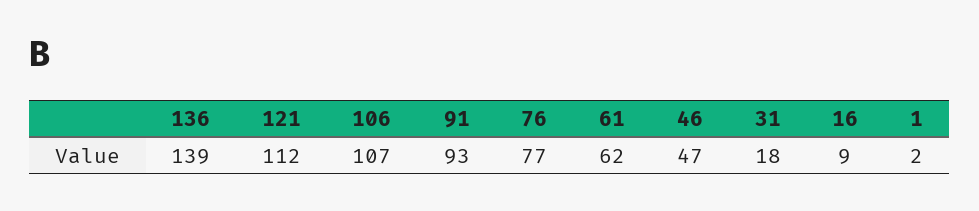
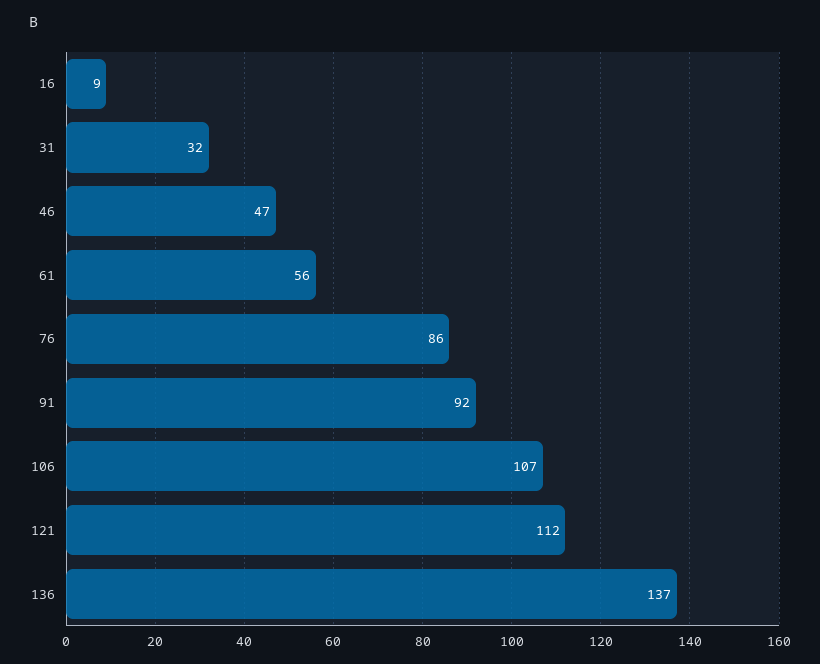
136: 139 -> 137
91: 93 -> 92
76: 77 -> 86
61: 62 -> 56
31: 18 -> 32
1: 2 -> none

